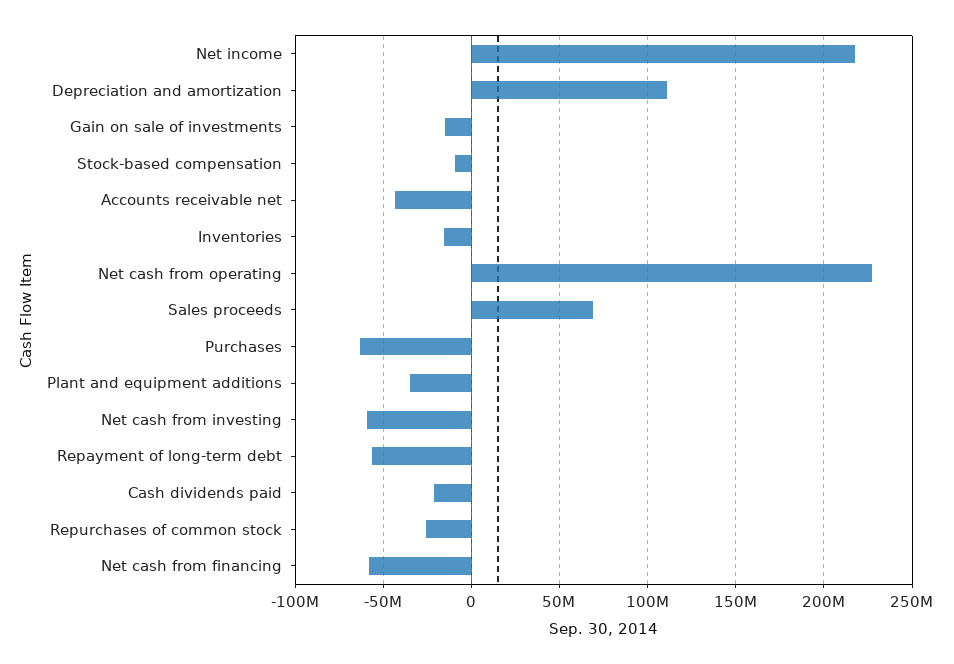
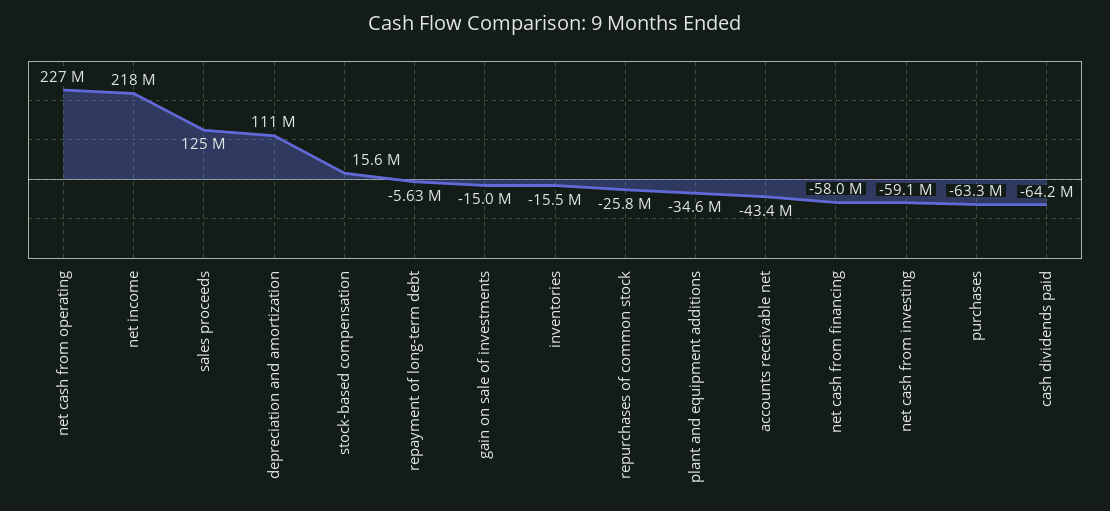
Stock-based compensation: -10000000 -> 15600000
Sales proceeds: 70000000 -> 125000000
Repayment of long-term debt: -55000000 -> -5630000
Cash dividends paid: -20000000 -> -64200000

